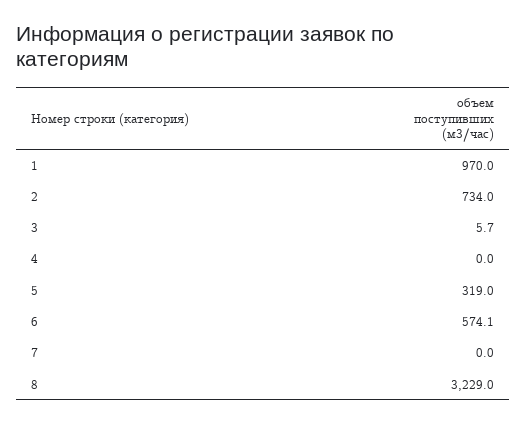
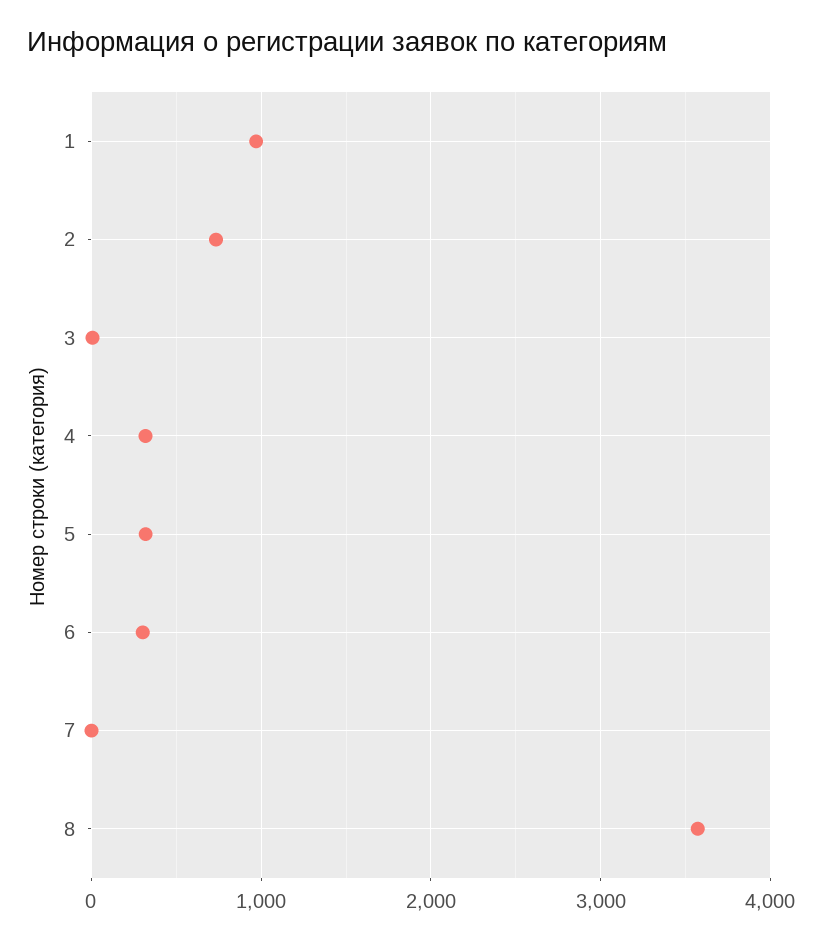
4: 0 -> 300
6: 574.1 -> 300
8: 3229 -> 3600

